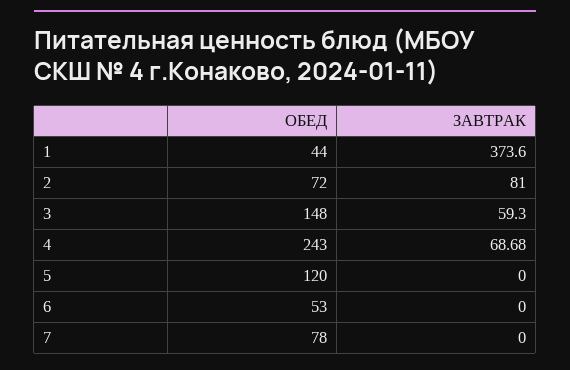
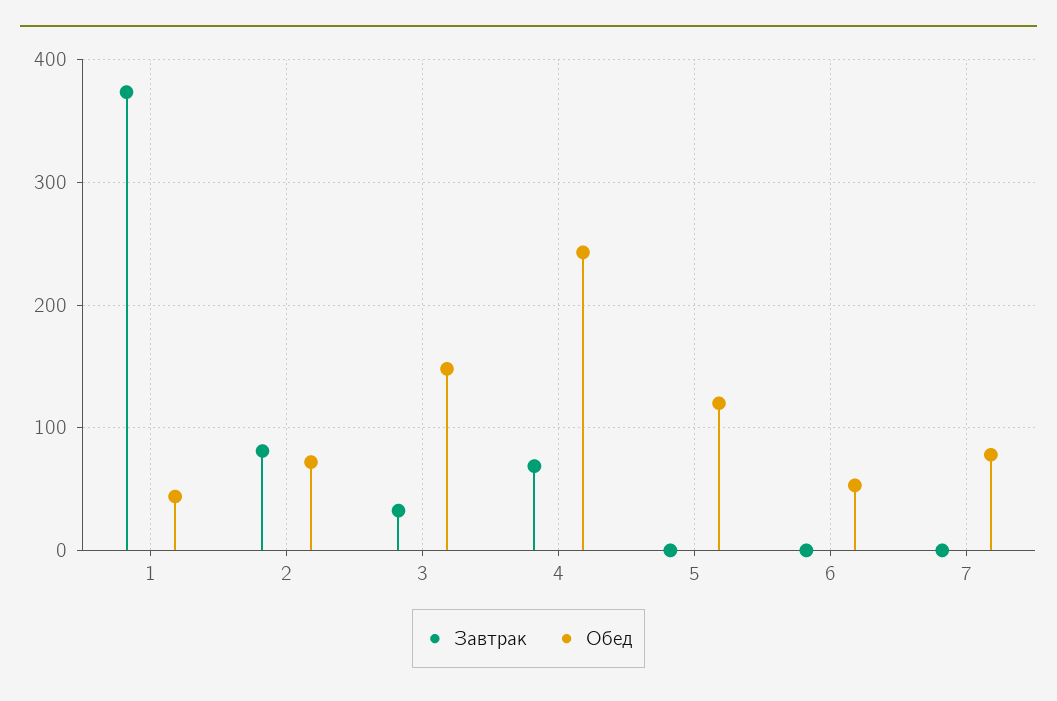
ЗАВТРАК, 3: 59.3 -> 30

